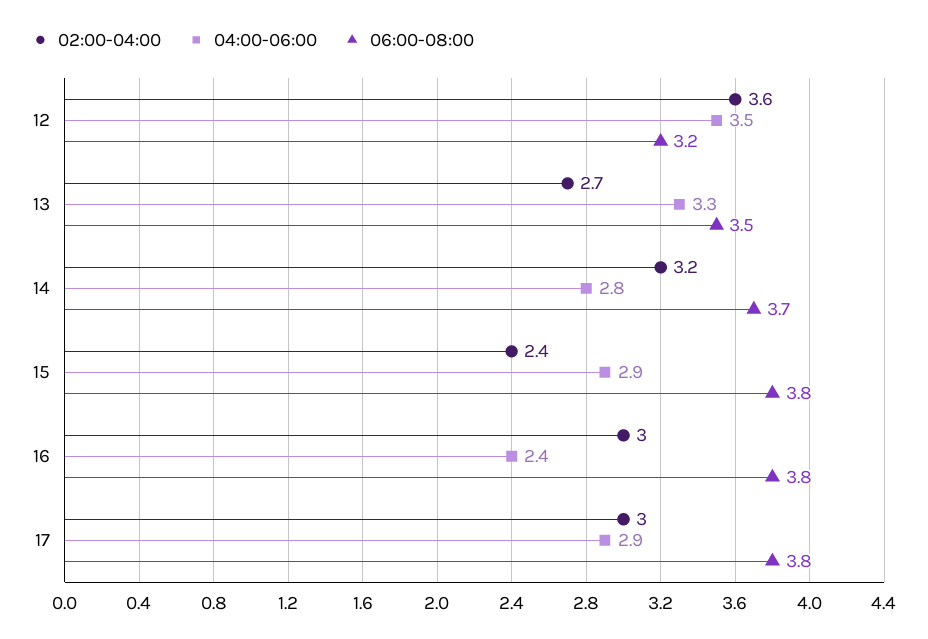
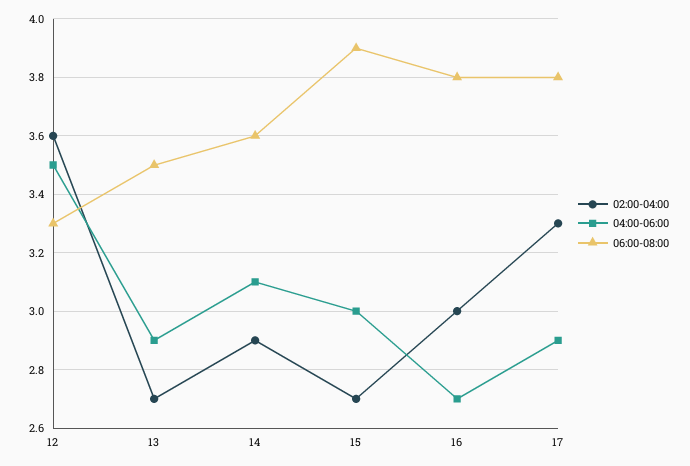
06:00-08:00, 12: 3.2 -> 3.3
04:00-06:00, 13: 3.3 -> 2.9
02:00-04:00, 14: 3.2 -> 2.9
04:00-06:00, 14: 2.8 -> 3.1
06:00-08:00, 14: 3.7 -> 3.6
02:00-04:00, 15: 2.4 -> 2.7
04:00-06:00, 15: 2.9 -> 3
06:00-08:00, 15: 3.8 -> 3.9
04:00-06:00, 16: 2.4 -> 2.7
02:00-04:00, 17: 3 -> 3.3

